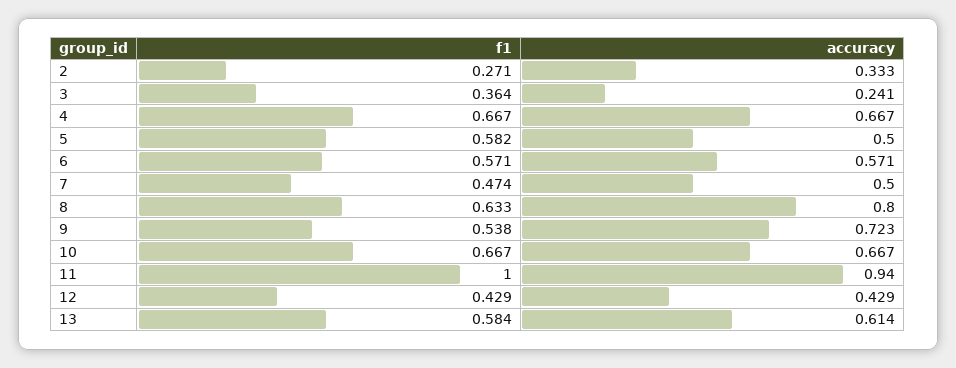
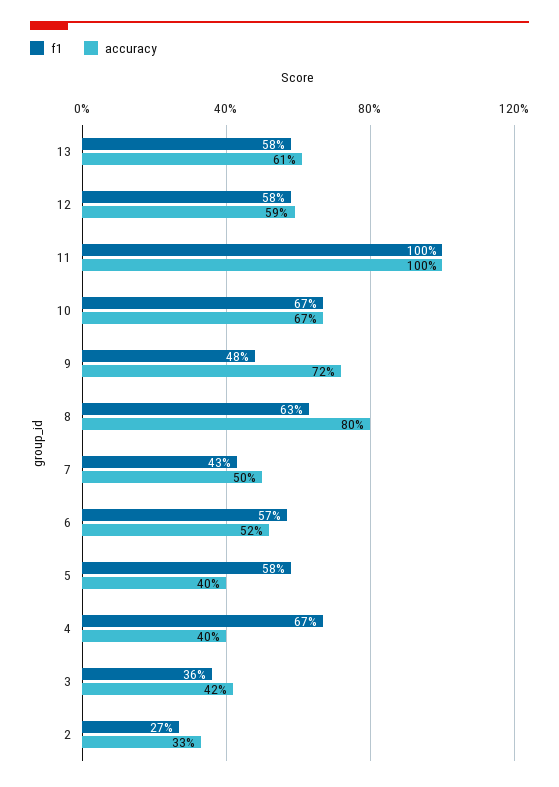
accuracy, 3: 0.241 -> 0.42
accuracy, 4: 0.667 -> 0.4
accuracy, 5: 0.5 -> 0.4
accuracy, 6: 0.571 -> 0.52
f1, 7: 0.474 -> 0.43
f1, 9: 0.538 -> 0.48
accuracy, 11: 0.94 -> 1
f1, 12: 0.429 -> 0.58
accuracy, 12: 0.429 -> 0.59

